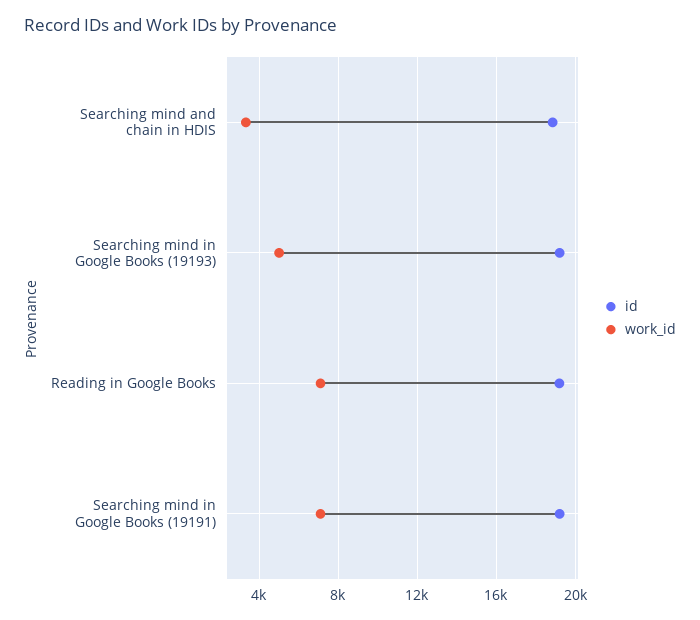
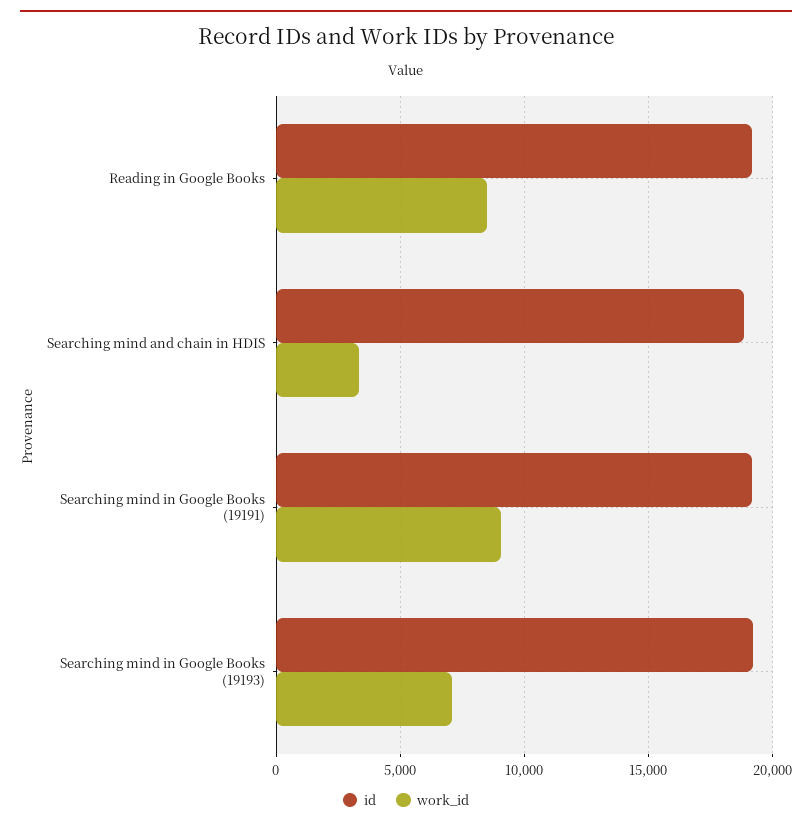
work_id, Searching mind in Google Books (19193): 5000 -> 7000
work_id, Reading in Google Books: 7000 -> 8500
work_id, Searching mind in Google Books (19191): 7000 -> 9000

